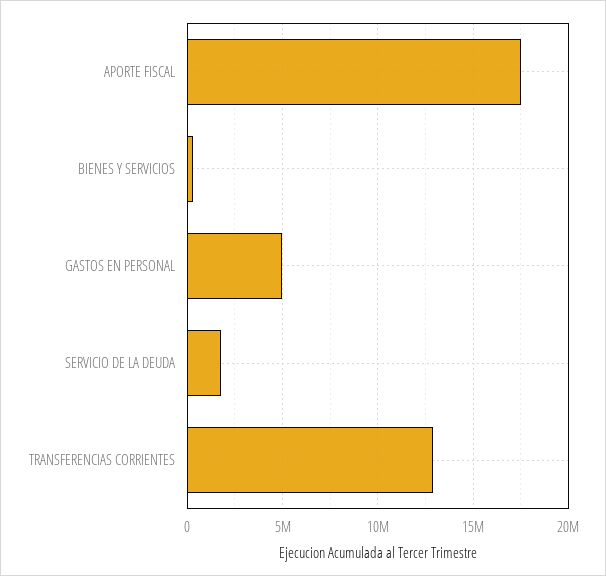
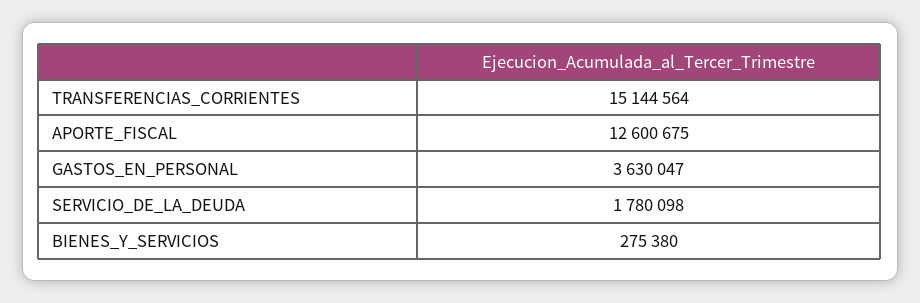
APORTE FISCAL: 17500000 -> 12600675
GASTOS EN PERSONAL: 5000000 -> 3630047
TRANSFERENCIAS CORRIENTES: 13000000 -> 15144564

